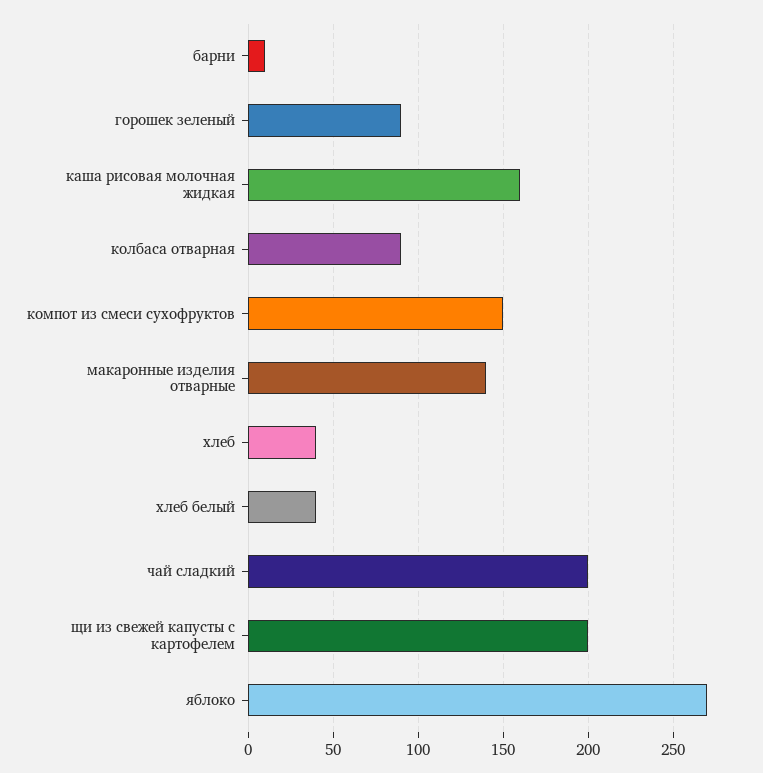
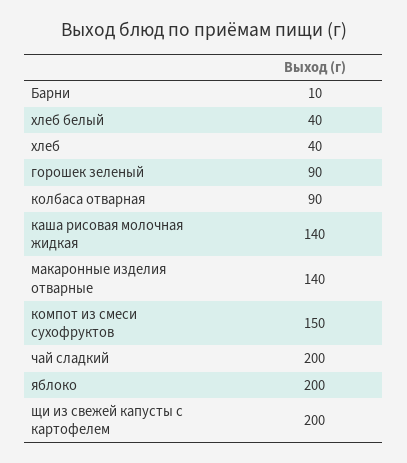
каша рисовая молочная жидкая: 160 -> 140
яблоко: 270 -> 200

